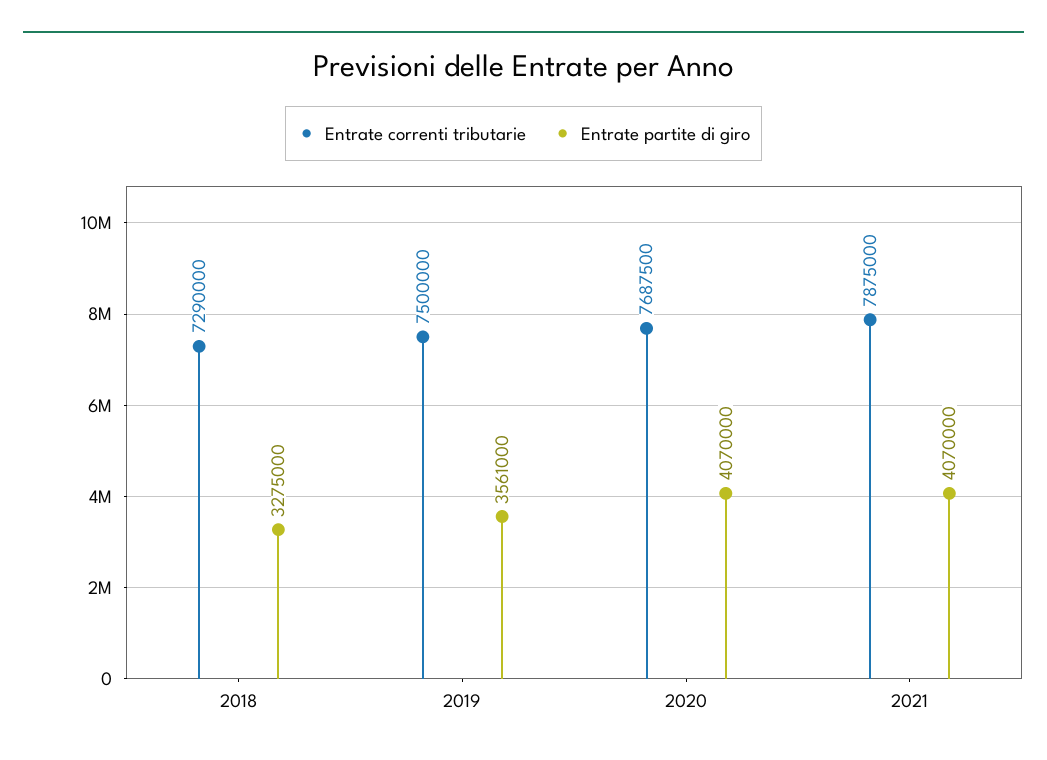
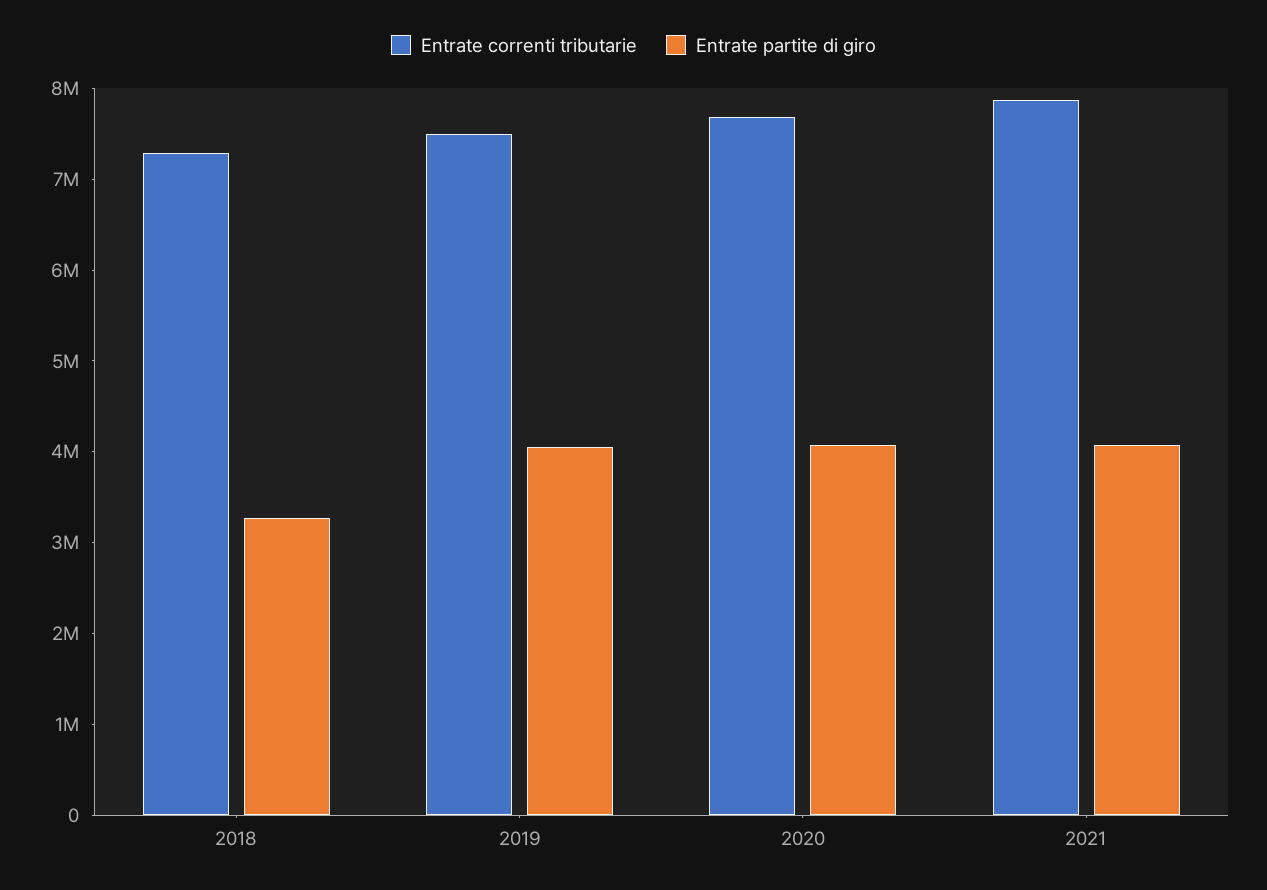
Entrate partite di giro, 2019: 3561000 -> 4000000

